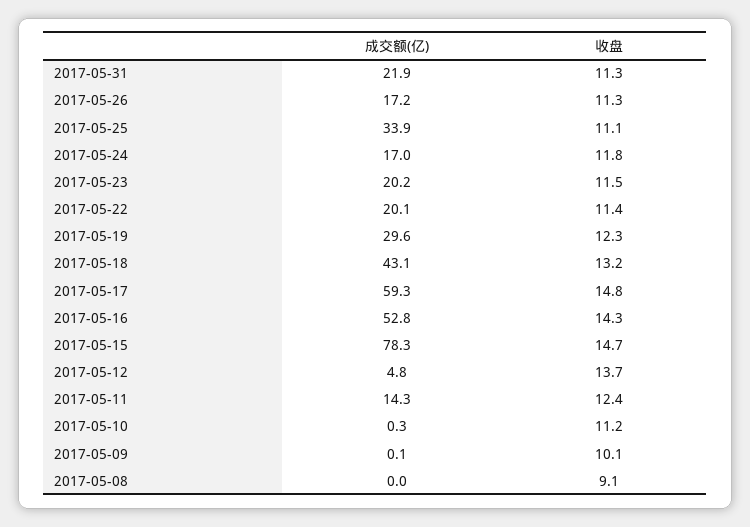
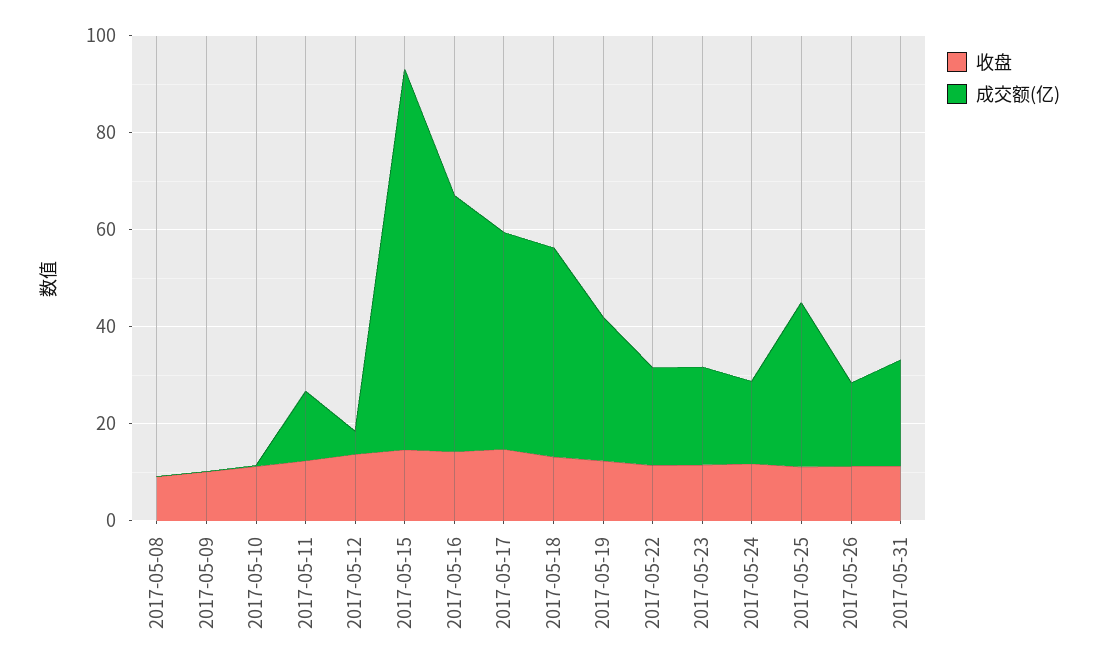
成交额(亿), 2017-05-17: 59.3 -> 45

